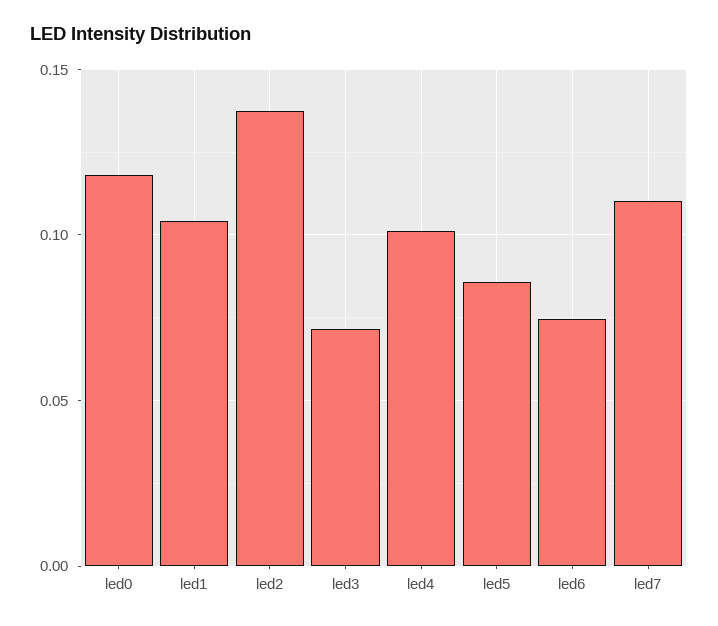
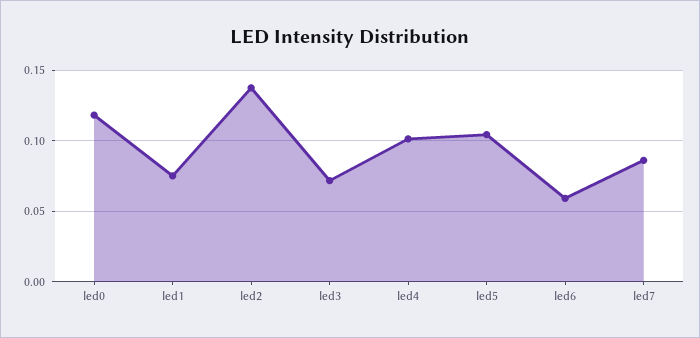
led1: 0.105 -> 0.075
led5: 0.085 -> 0.105
led6: 0.075 -> 0.06
led7: 0.11 -> 0.085

